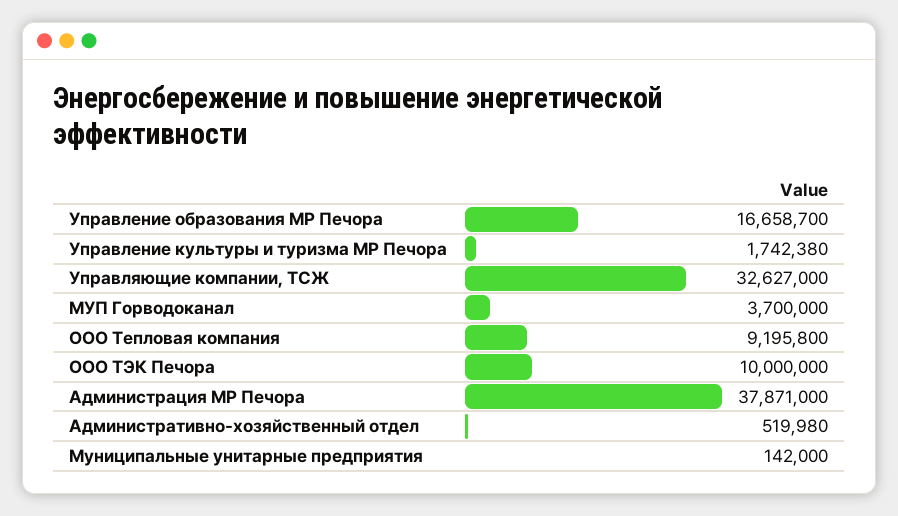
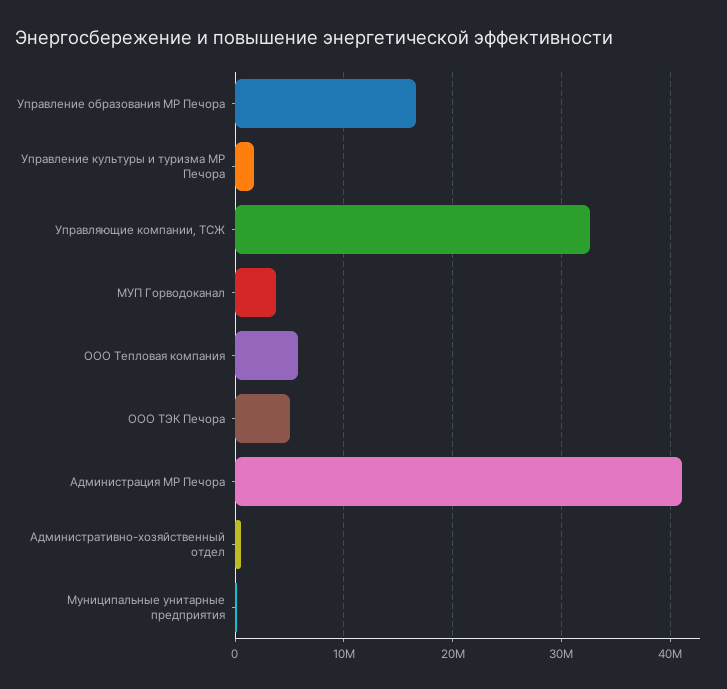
ООО Тепловая компания: 9195800 -> 6000000
ООО ТЭК Печора: 10000000 -> 5000000
Администрация МР Печора: 37871000 -> 41000000

